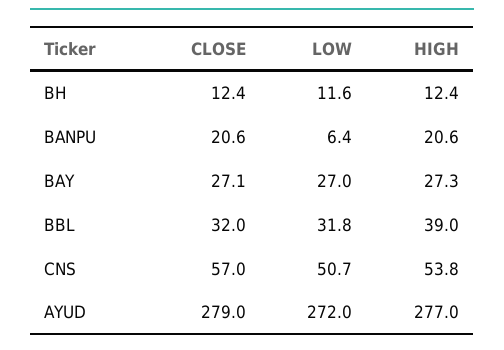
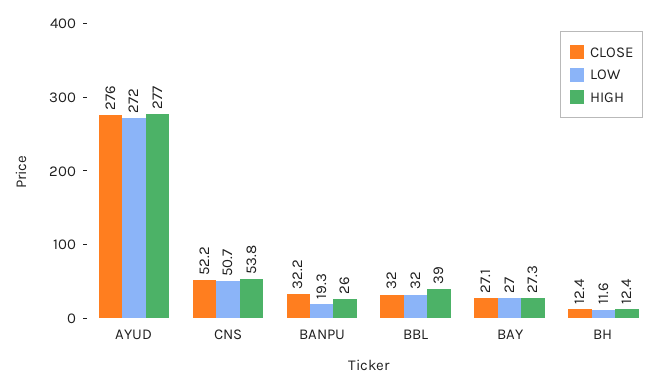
CLOSE, BANPU: 20.6 -> 32.2
LOW, BANPU: 6.4 -> 19.3
HIGH, BANPU: 20.6 -> 26
LOW, BBL: 31.8 -> 32
CLOSE, CNS: 57 -> 52.2
CLOSE, AYUD: 279 -> 276

